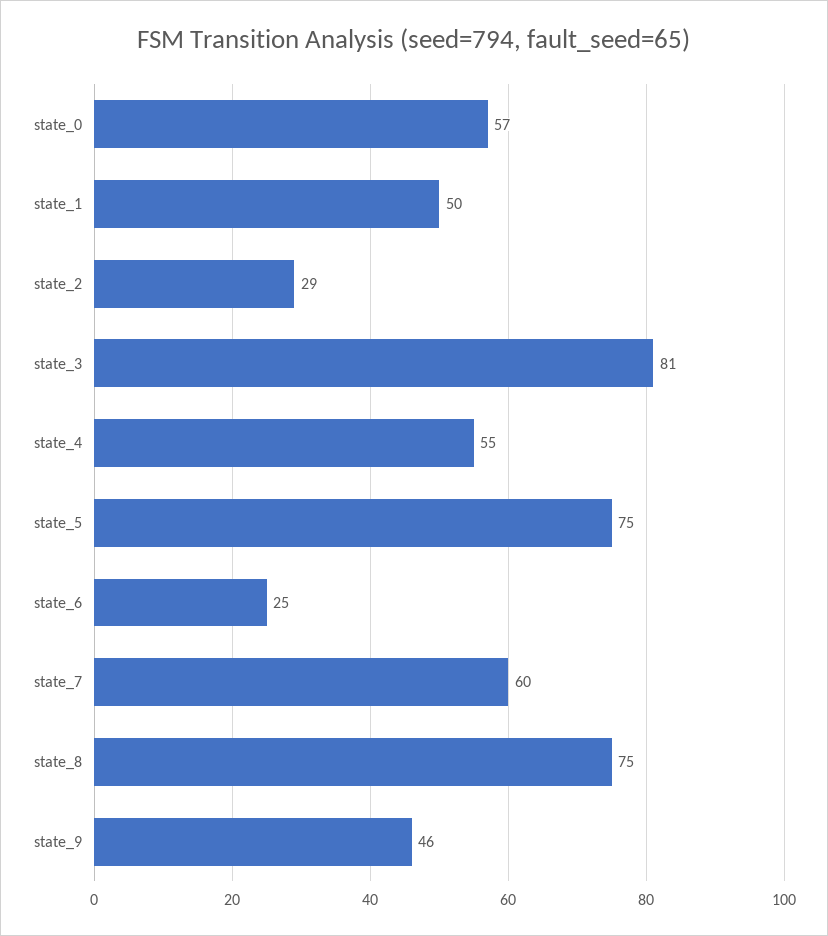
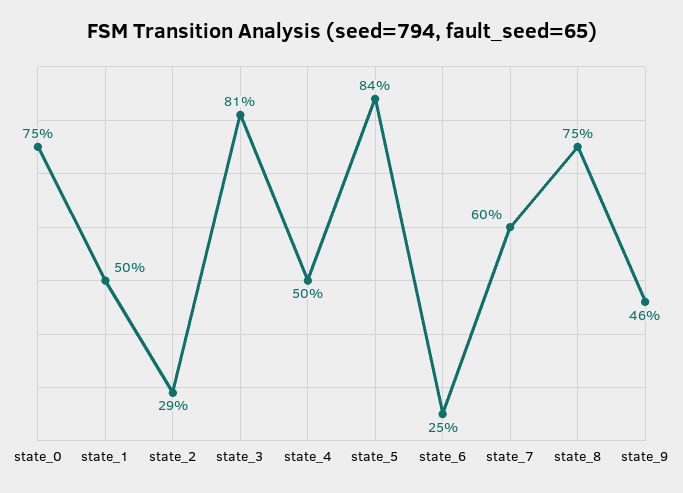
state_0: 57 -> 75
state_4: 55 -> 50
state_5: 75 -> 84

